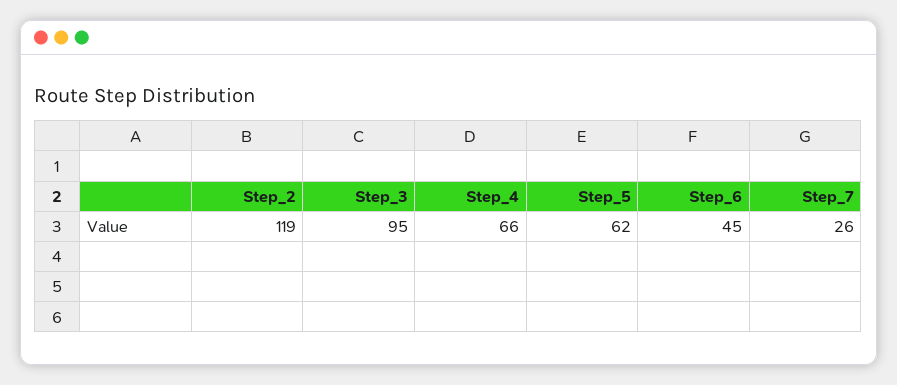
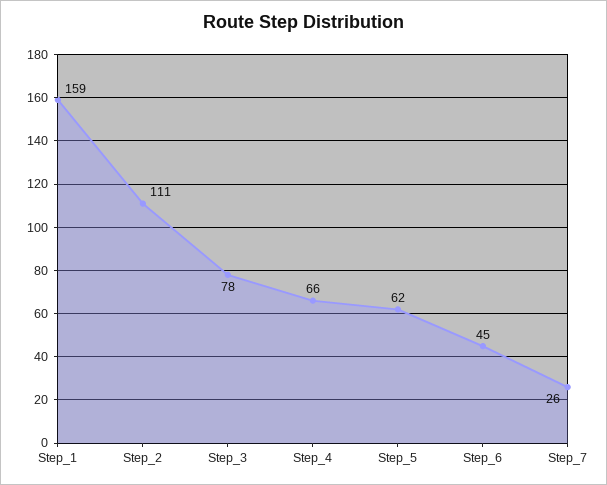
Step_2: 119 -> 111
Step_3: 95 -> 78
Step_1: none -> 159

